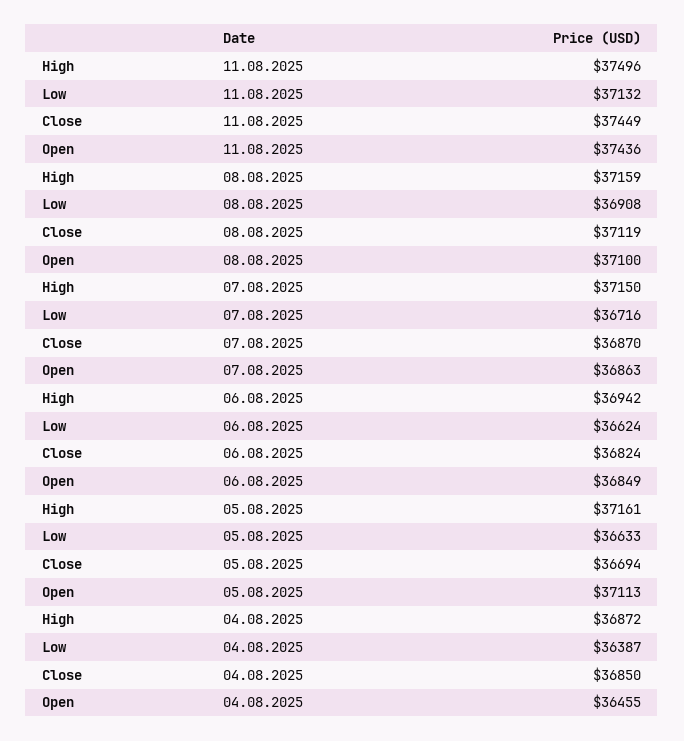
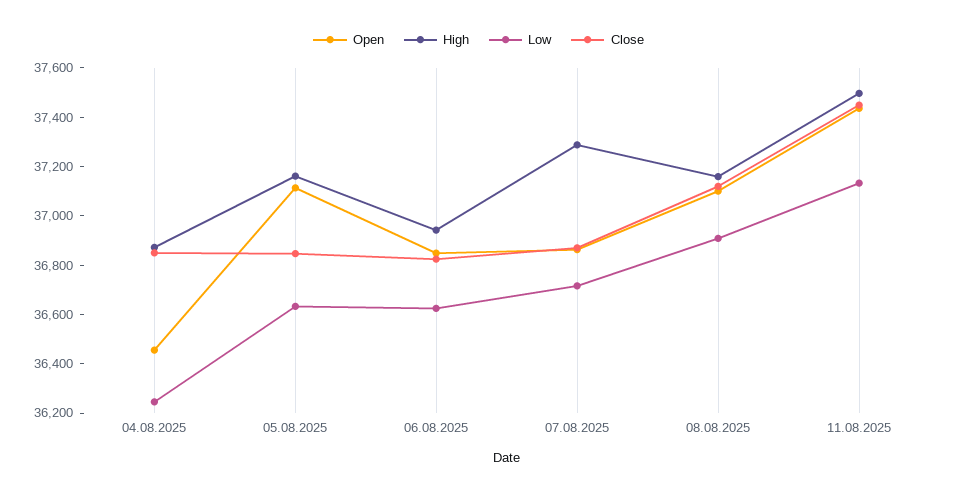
High, 07.08.2025: 37150 -> 37300
Close, 05.08.2025: 36694 -> 36850
Low, 04.08.2025: 36387 -> 36250

